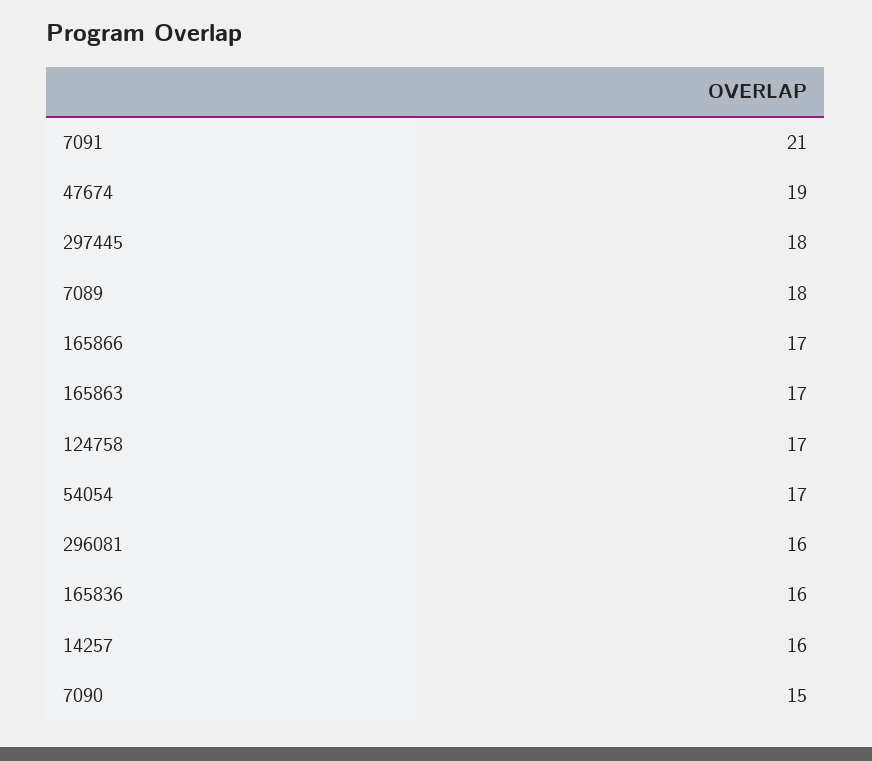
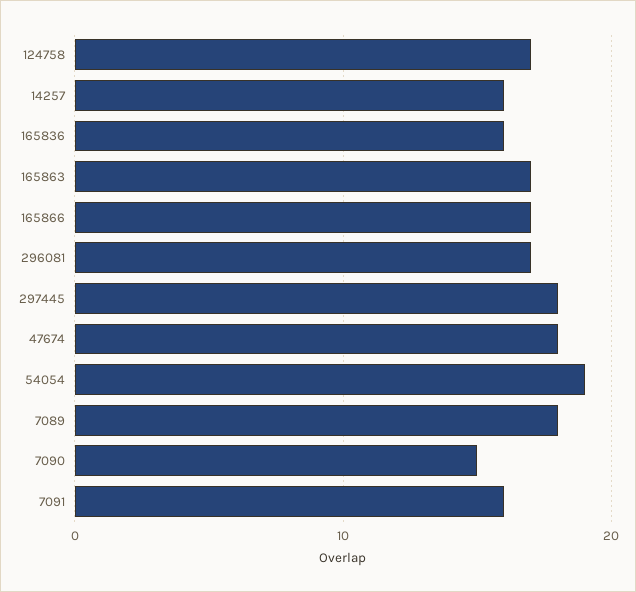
7091: 21 -> 16
47674: 19 -> 18
54054: 17 -> 19
296081: 16 -> 17

